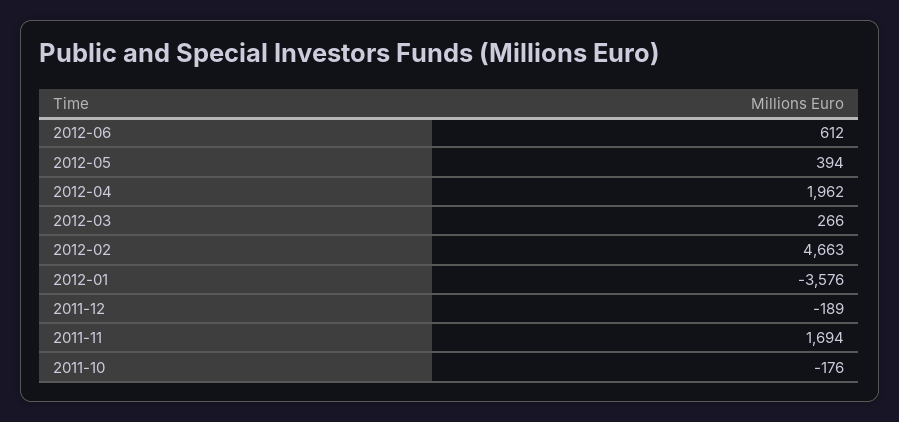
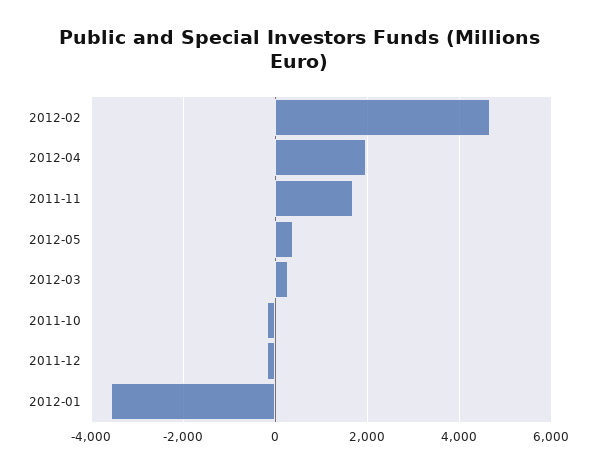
2012-06: 612 -> none

